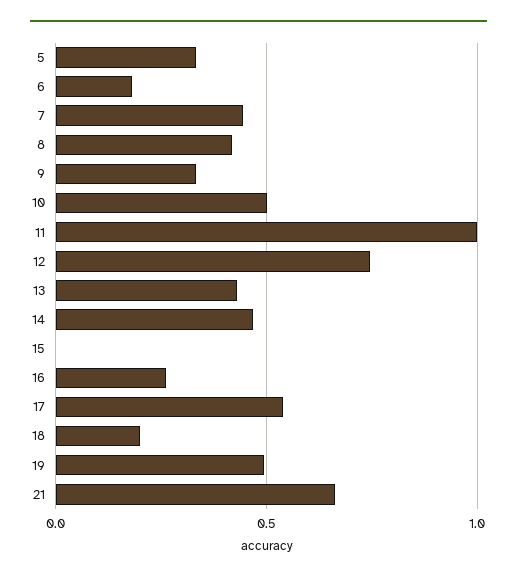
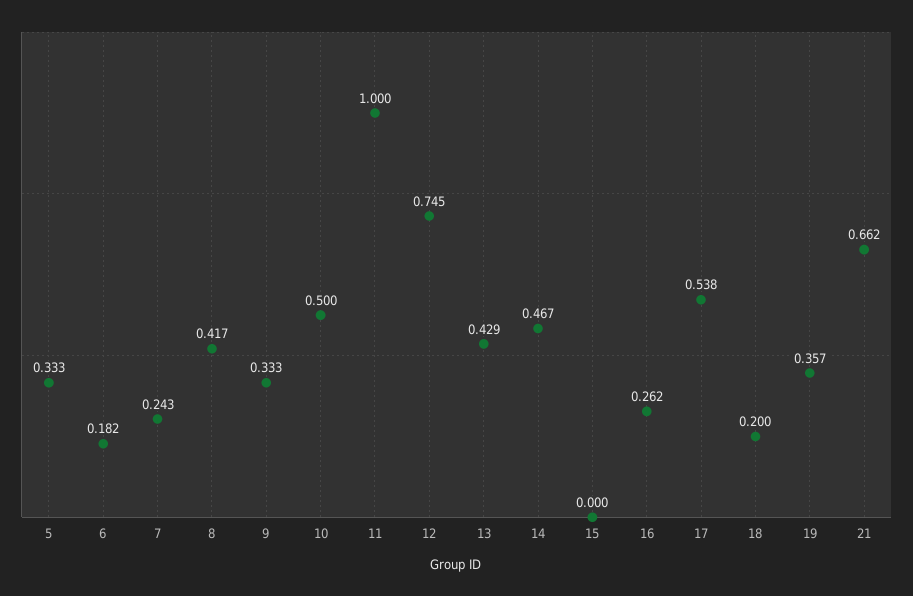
7: 0.45 -> 0.243
19: 0.5 -> 0.357

